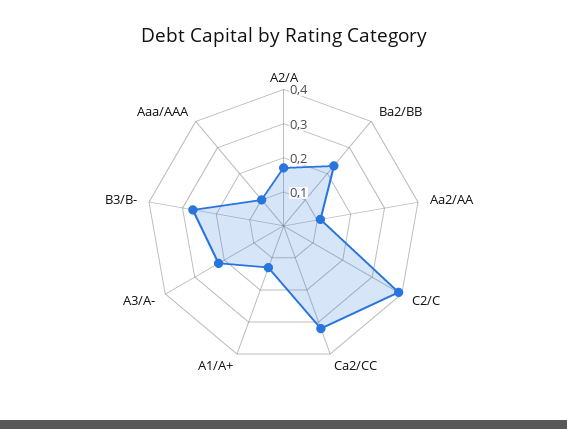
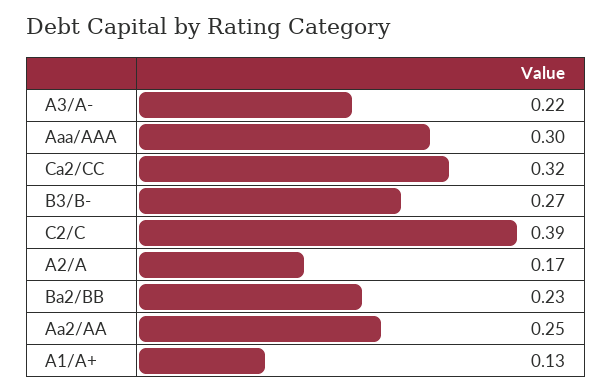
Aa2/AA: 0.1 -> 0.25
Aaa/AAA: 0.1 -> 0.3

